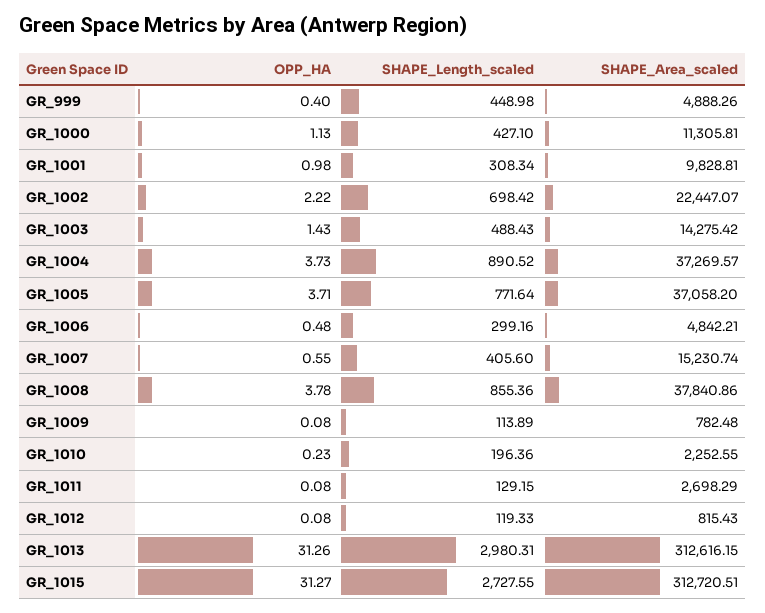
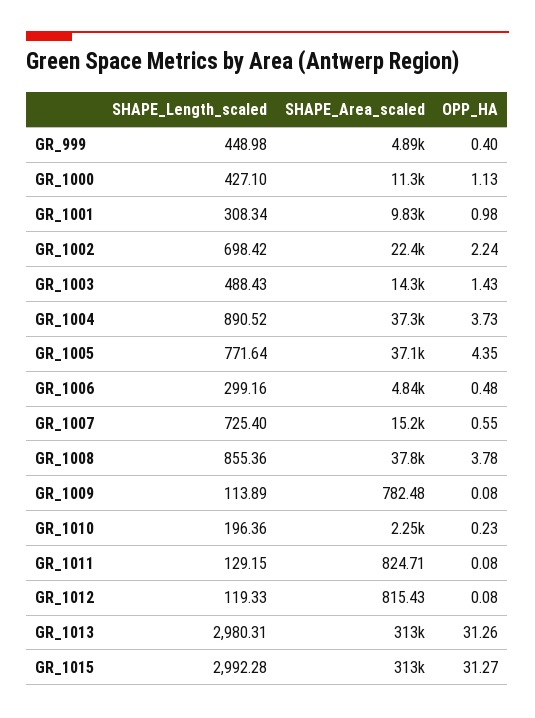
OPP_HA, GR_1002: 2.22 -> 2.24
OPP_HA, GR_1005: 3.71 -> 4.35
SHAPE_Length_scaled, GR_1007: 405.6 -> 725.4
SHAPE_Area_scaled, GR_1011: 2698.29 -> 824.71
SHAPE_Length_scaled, GR_1015: 2727.55 -> 2992.28

